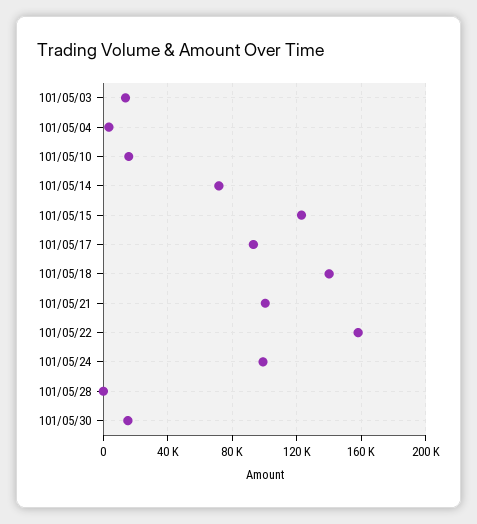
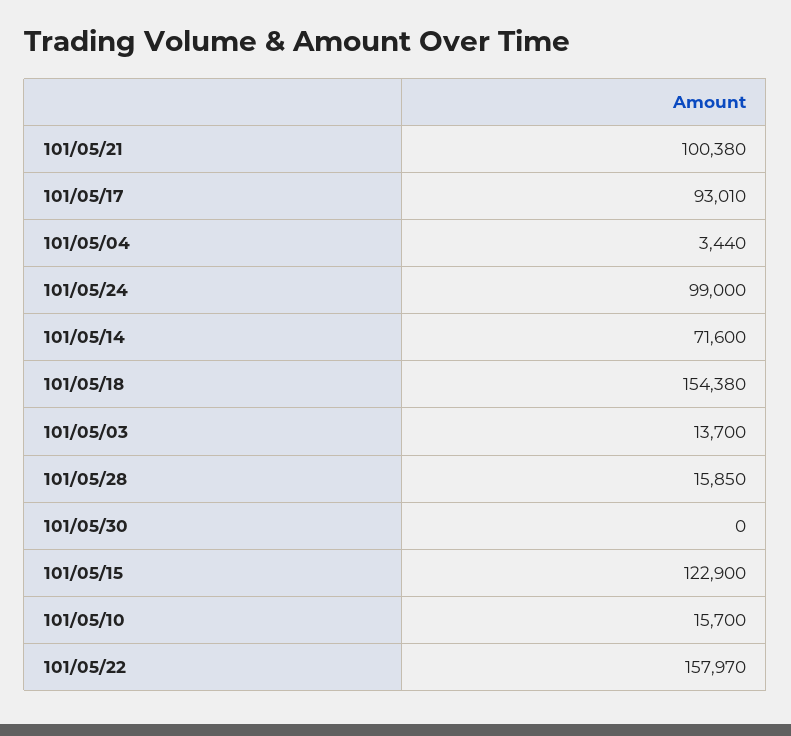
101/05/18: 140000 -> 154380
101/05/28: 0 -> 15850
101/05/30: 15000 -> 0

